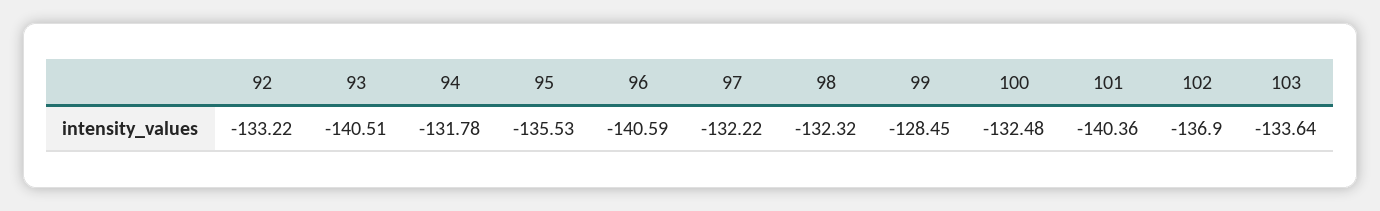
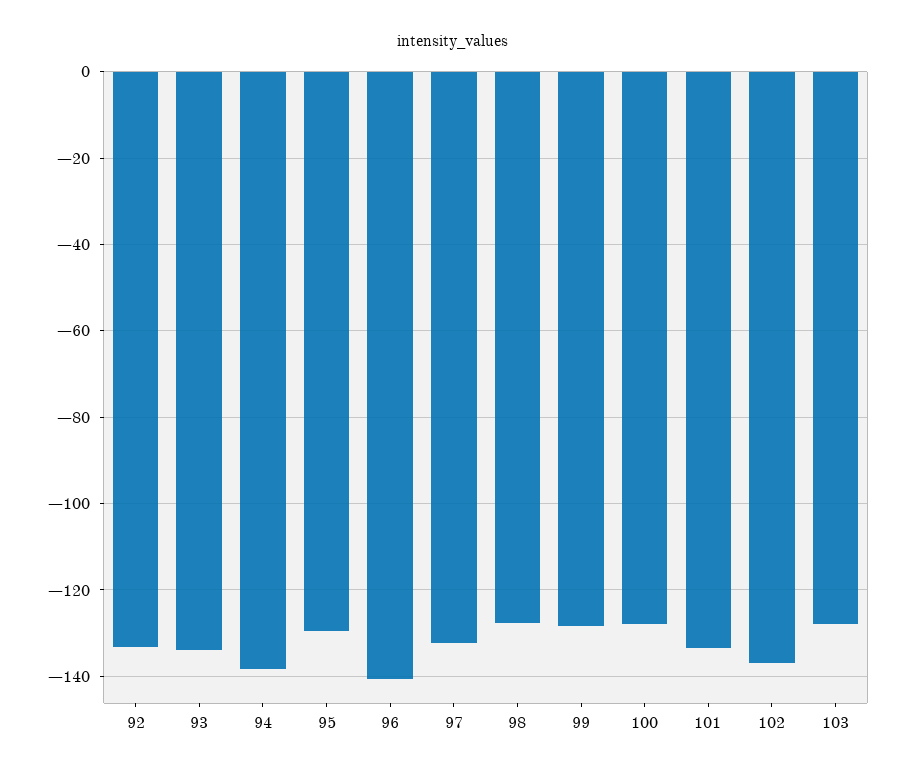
93: -140.51 -> -134
94: -131.78 -> -138
95: -135.53 -> -130
98: -132.32 -> -128
100: -132.48 -> -128
101: -140.36 -> -134
103: -133.64 -> -128

